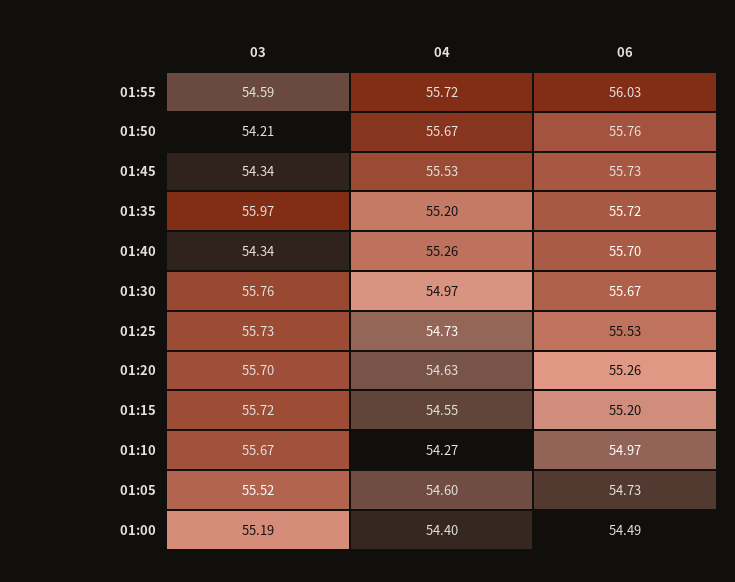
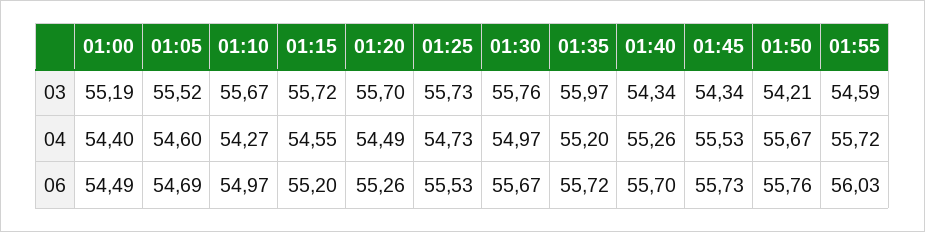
04, 01:20: 54.63 -> 54.49
06, 01:05: 54.73 -> 54.69

